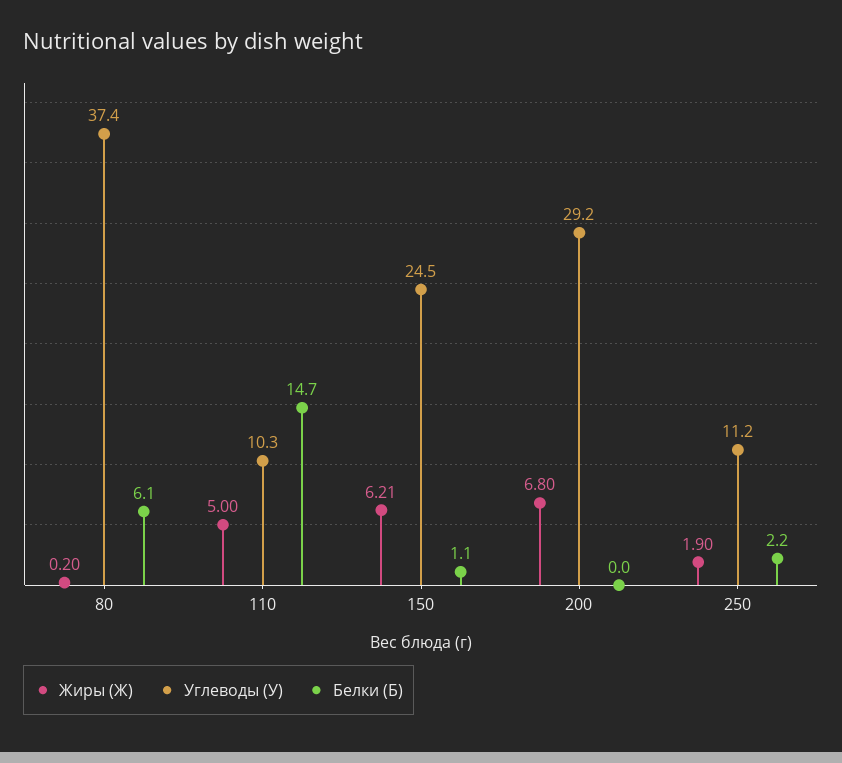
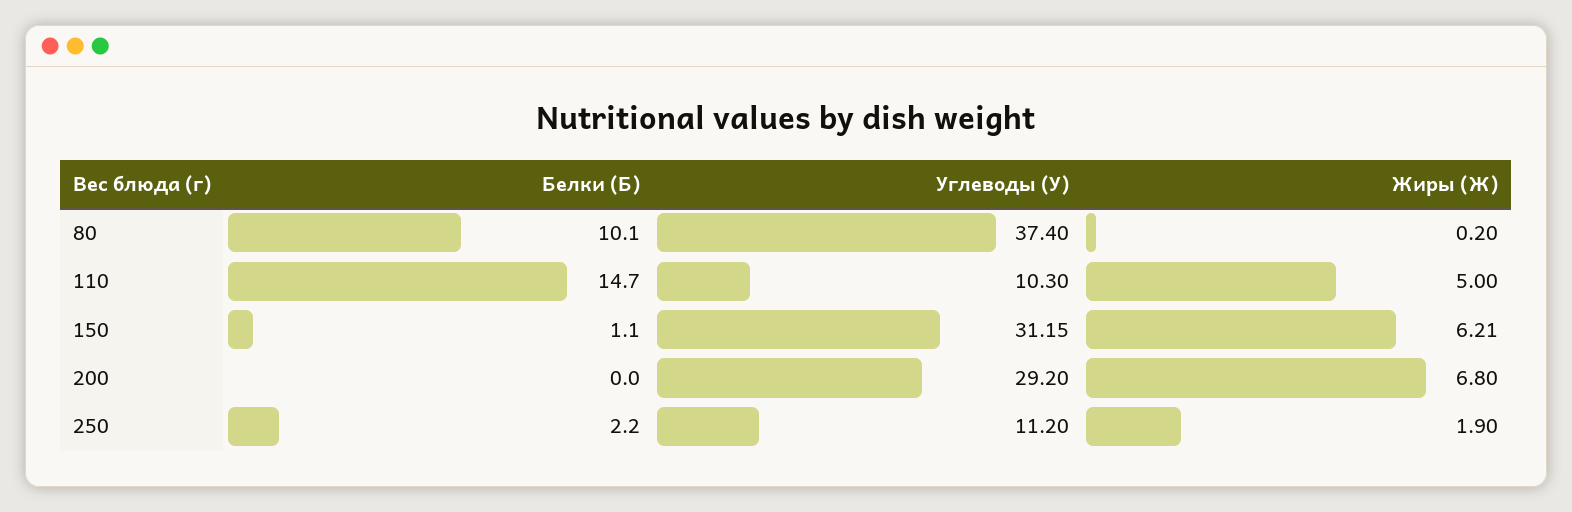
Белки (Б), 80: 6.1 -> 10.1
Углеводы (У), 150: 24.5 -> 31.15

